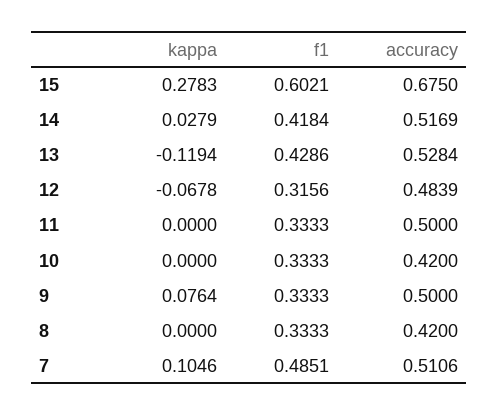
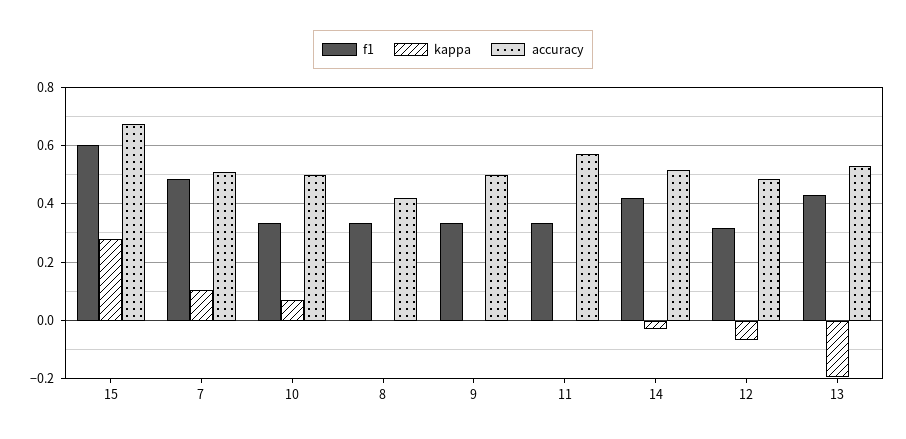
kappa, 14: 0.0279 -> -0.025
kappa, 13: -0.1194 -> -0.2
accuracy, 11: 0.5 -> 0.575
kappa, 10: 0 -> 0.075
accuracy, 10: 0.42 -> 0.5
kappa, 9: 0.0764 -> 0

